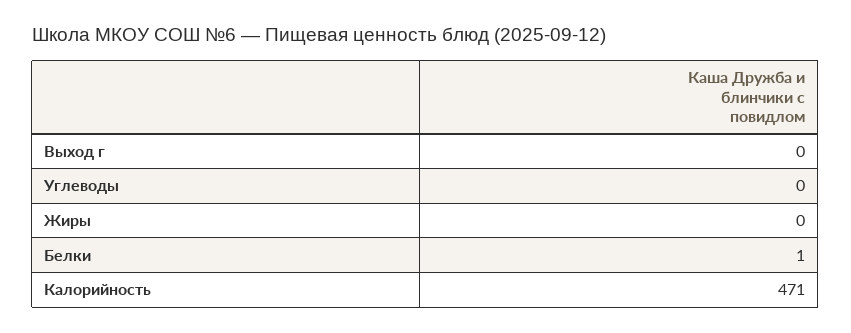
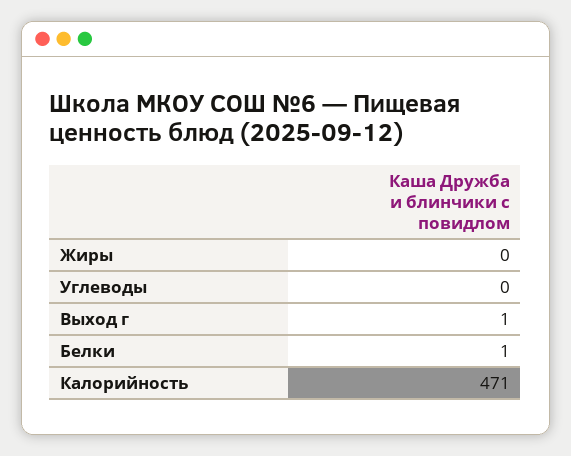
Выход г: 0 -> 1

